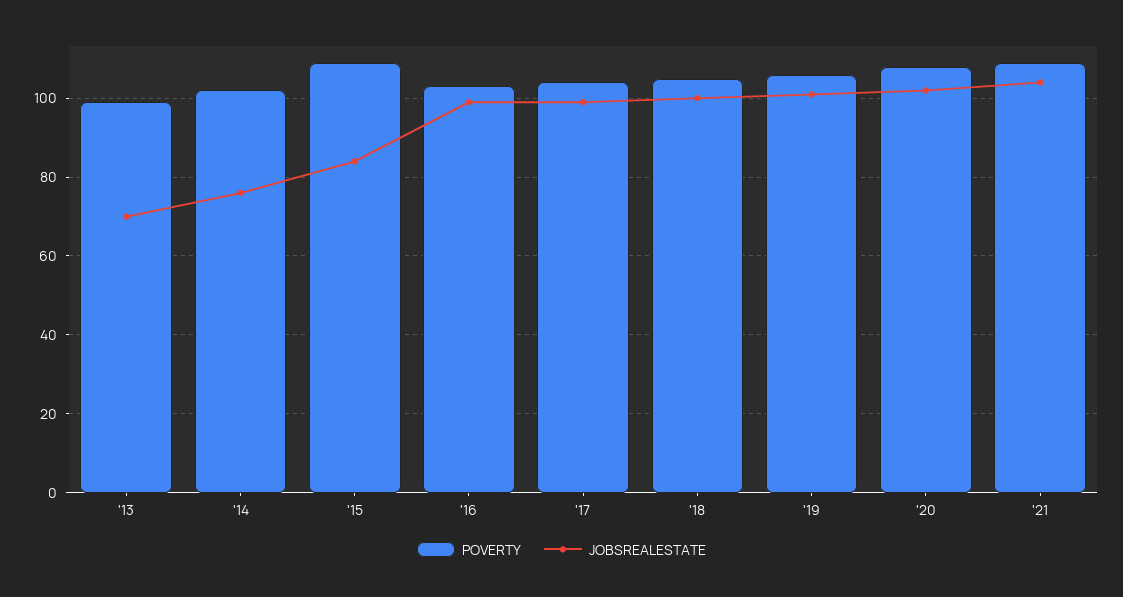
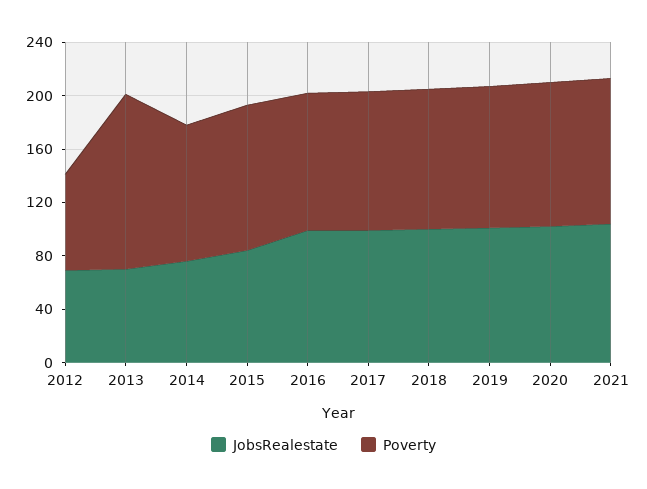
POVERTY, '13: 100 -> 130
JOBSREALESTATE, 2012: none -> 70
POVERTY, 2012: none -> 70

